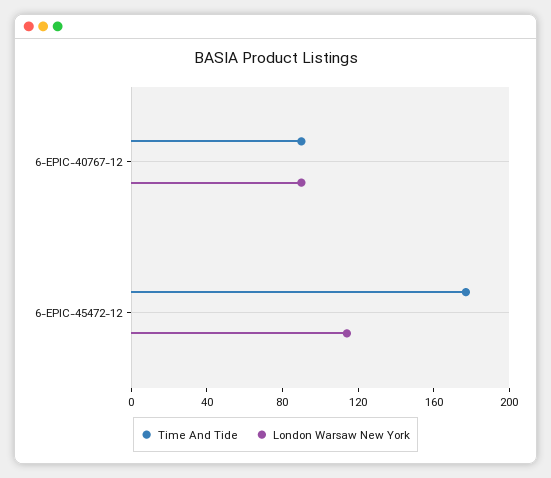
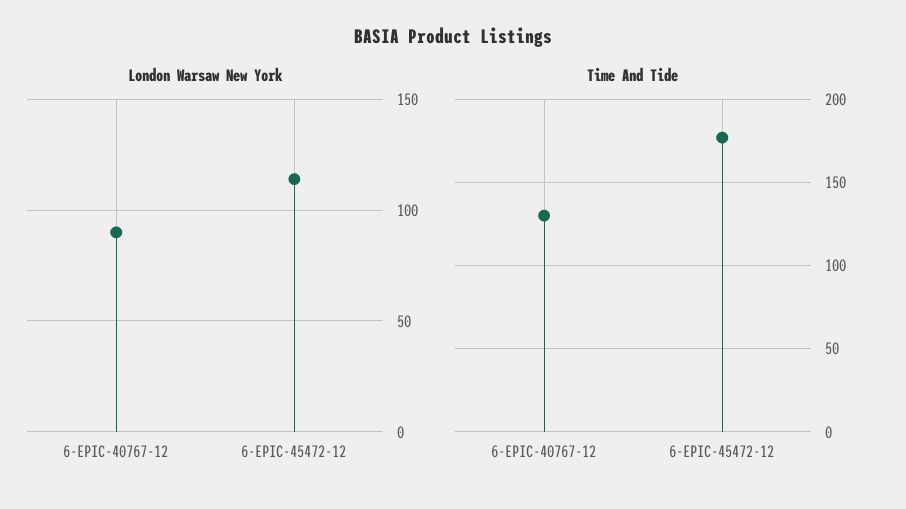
Time And Tide, 6-EPIC-40767-12: 90 -> 130

